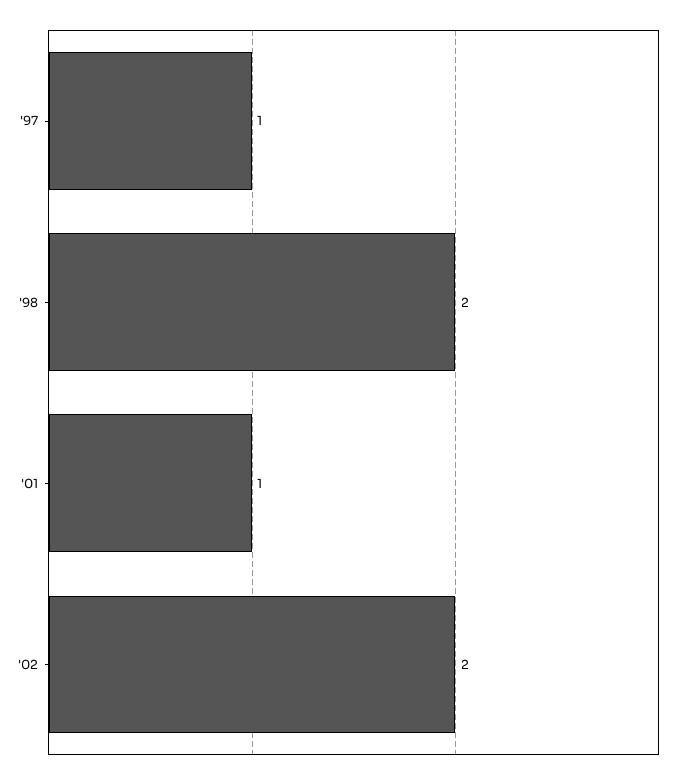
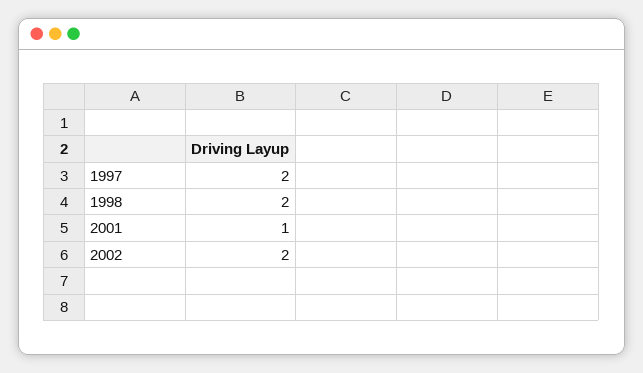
'97: 1 -> 2

